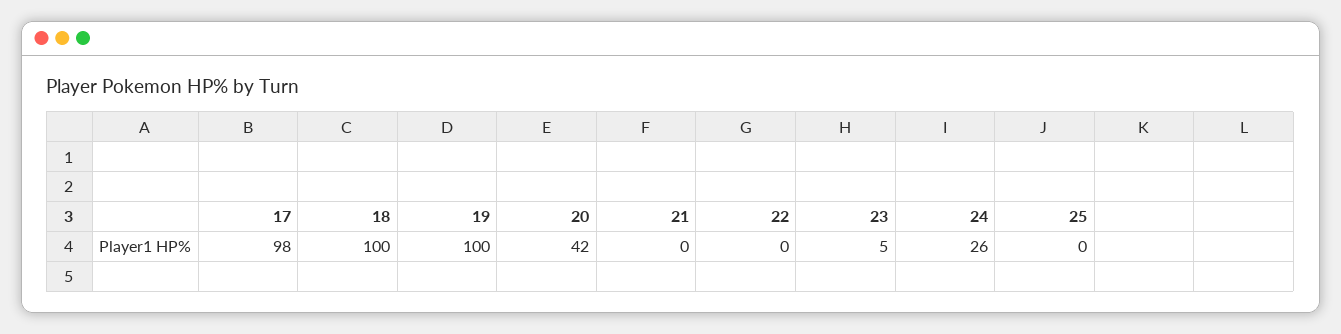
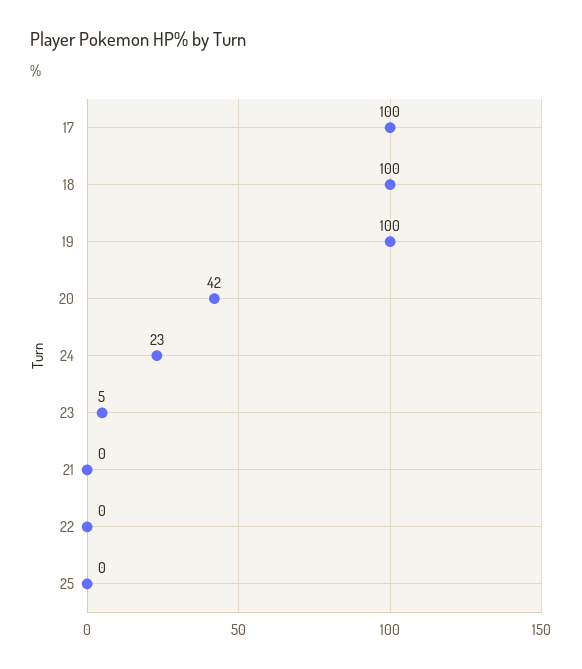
17: 98 -> 100
24: 26 -> 23

